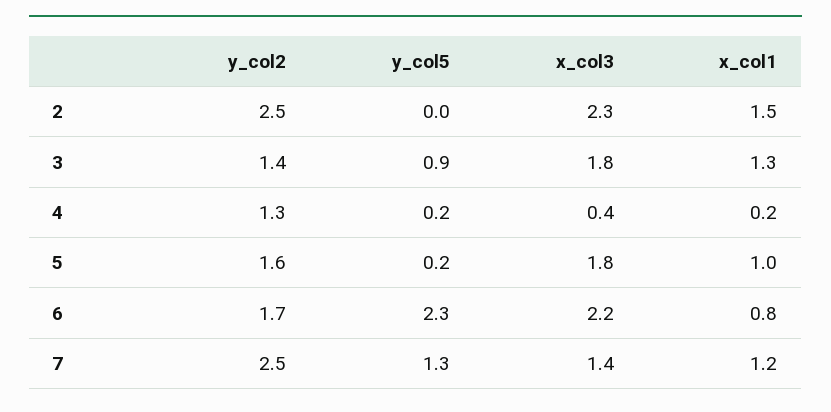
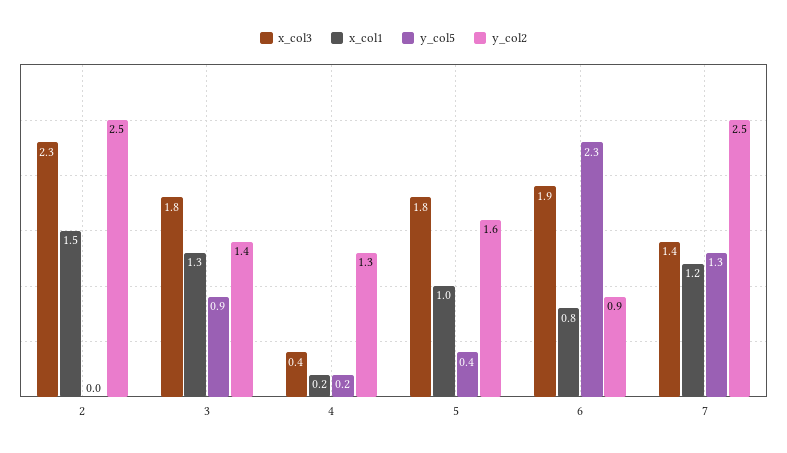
y_col5, 5: 0.2 -> 0.4
y_col2, 6: 1.7 -> 0.9
x_col3, 6: 2.2 -> 1.9

